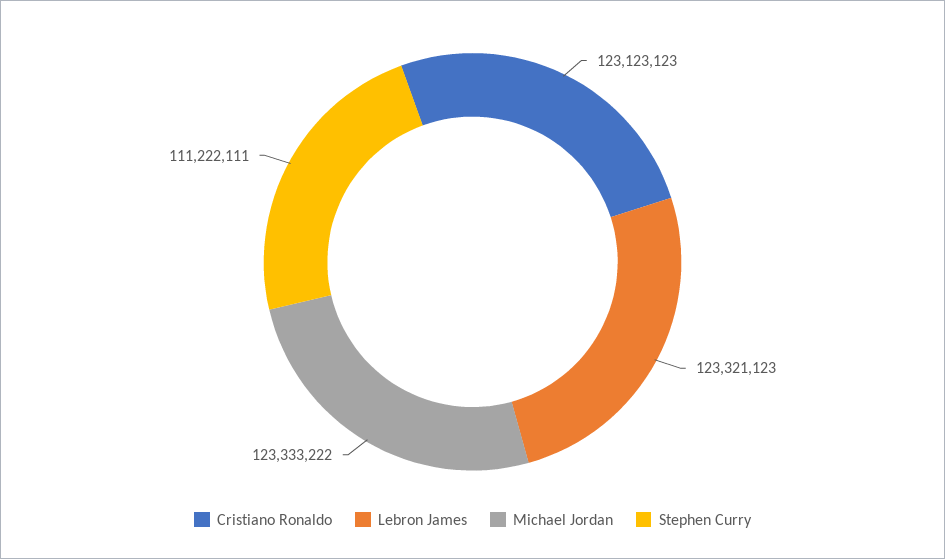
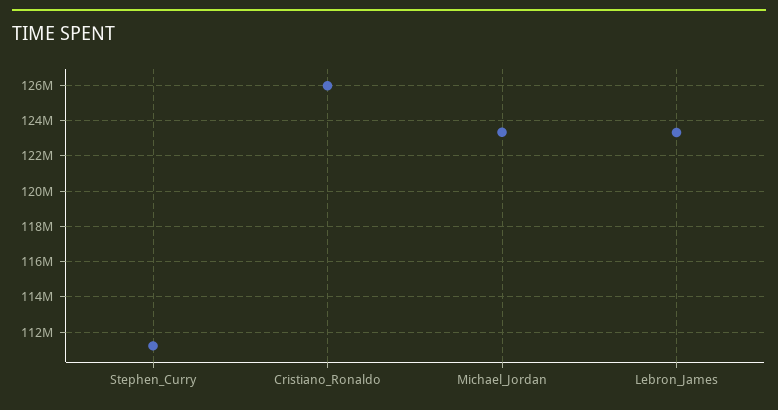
Cristiano Ronaldo: 123123123 -> 126000000

